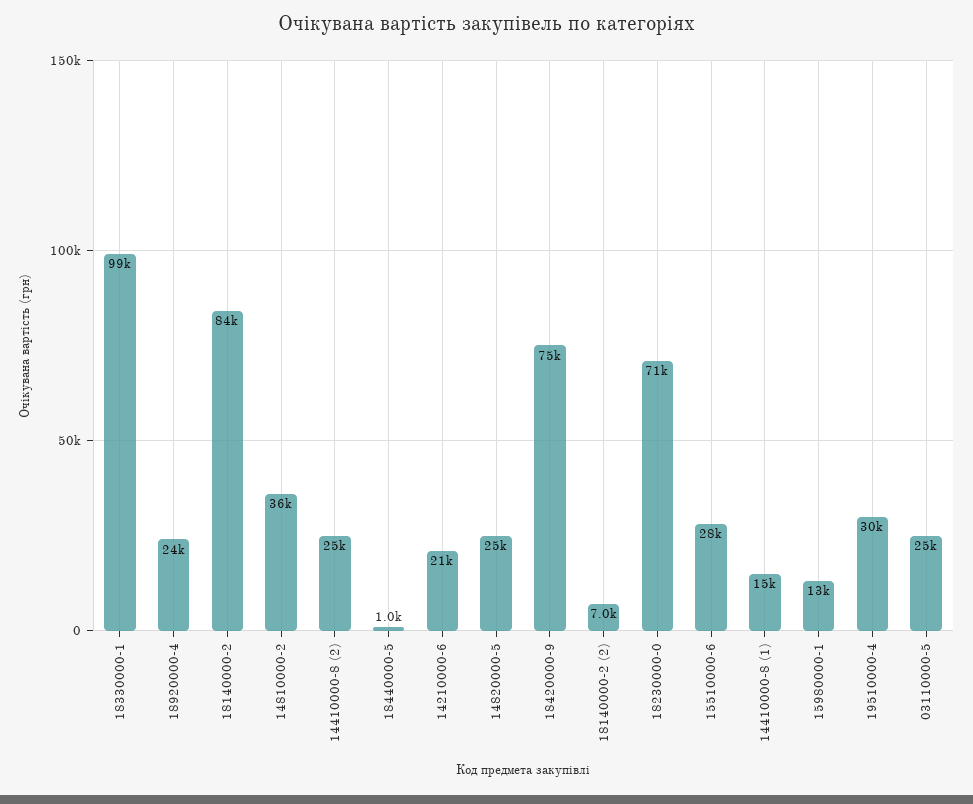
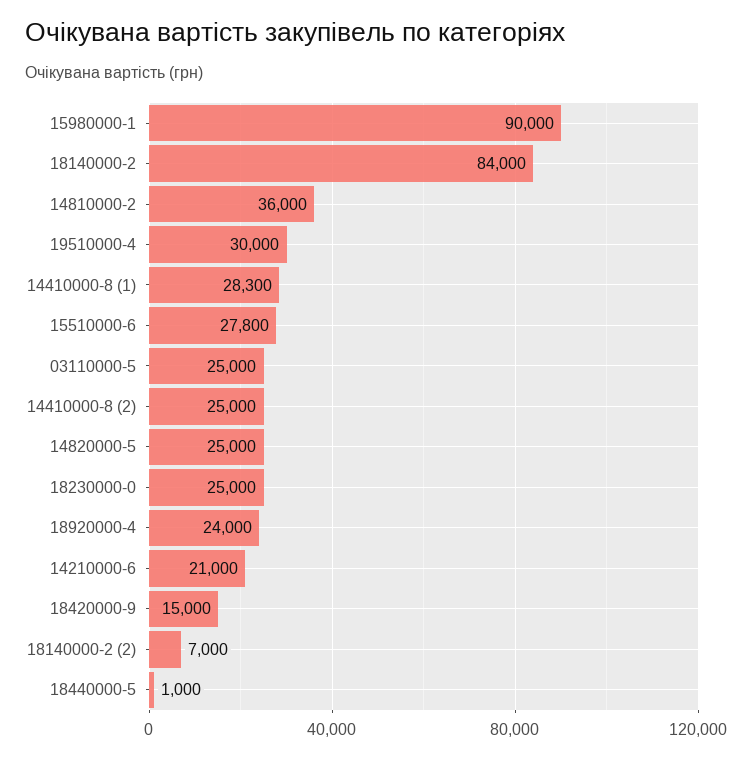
18330000-1: 99000 -> none
18420000-9: 75000 -> 15000
18230000-0: 71000 -> 25000
14410000-8 (1): 15000 -> 28300
15980000-1: 13000 -> 90000

